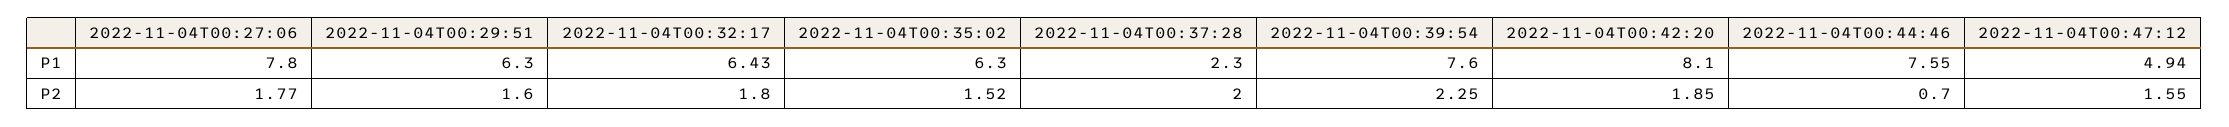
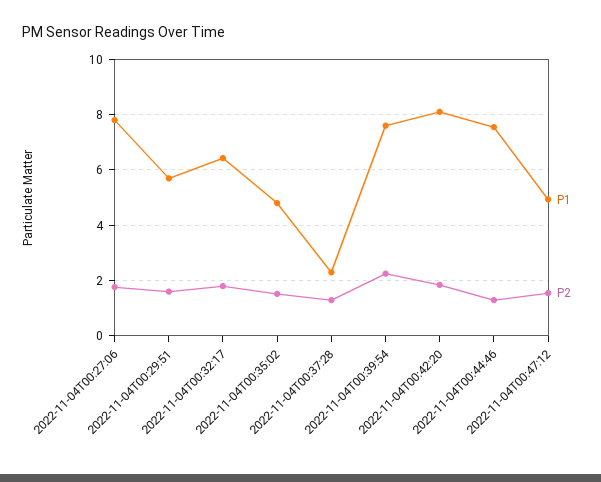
P1, 2022-11-04T00:29:51: 6.3 -> 5.75
P1, 2022-11-04T00:35:02: 6.3 -> 4.75
P2, 2022-11-04T00:37:28: 2 -> 1.25
P2, 2022-11-04T00:44:46: 0.7 -> 1.25

